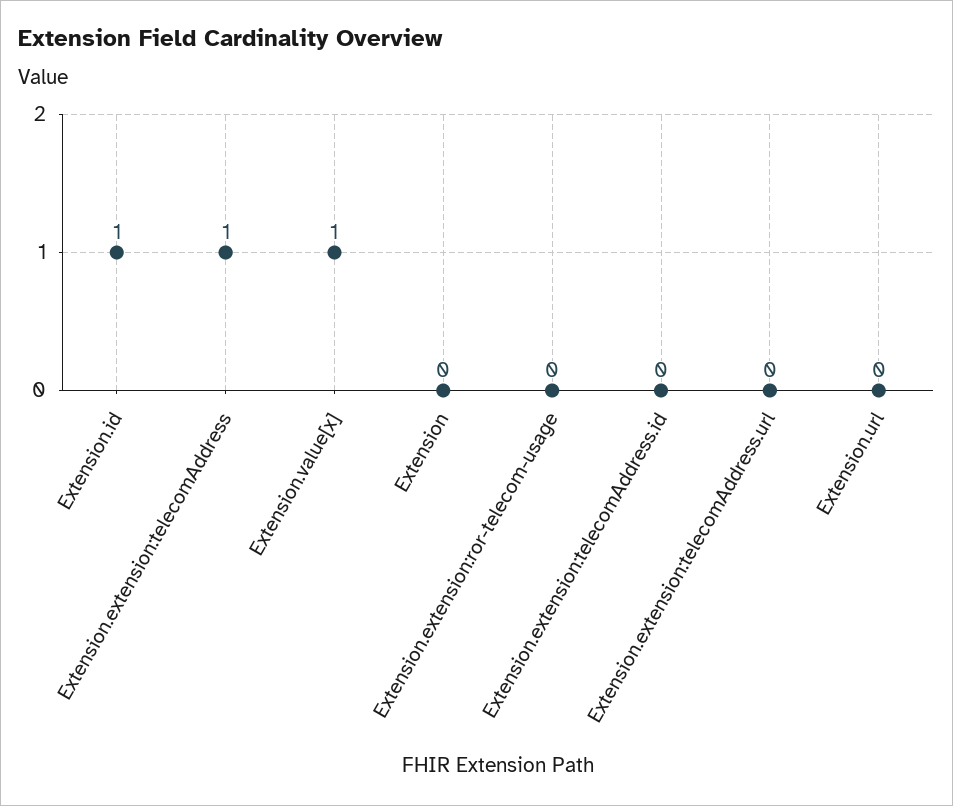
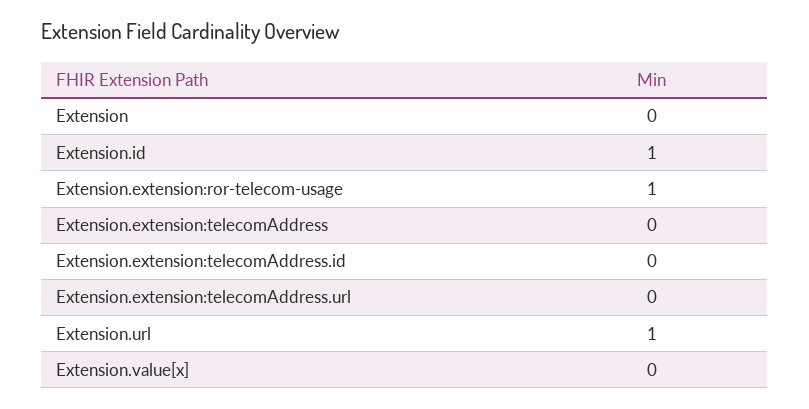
Extension.extension:telecomAddress: 1 -> 0
Extension.value[x]: 1 -> 0
Extension.extension:ror-telecom-usage: 0 -> 1
Extension.url: 0 -> 1

